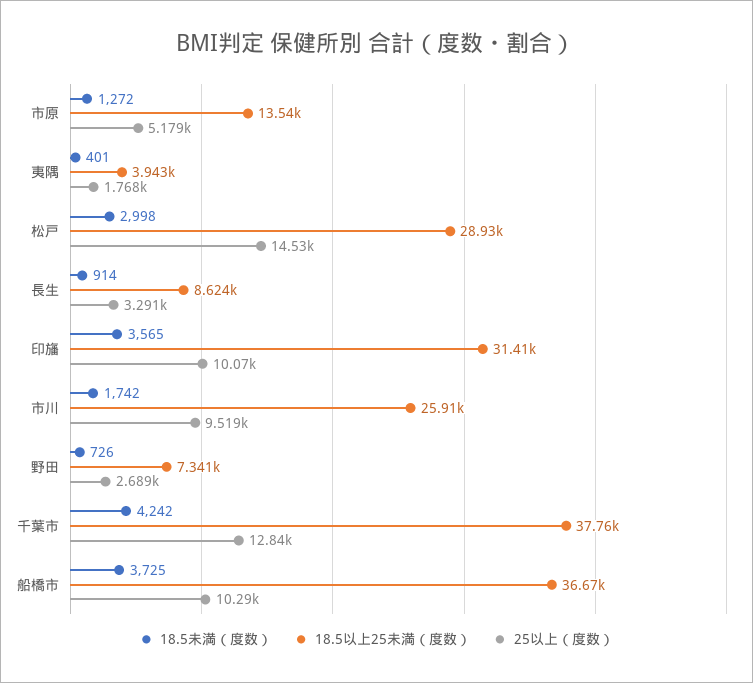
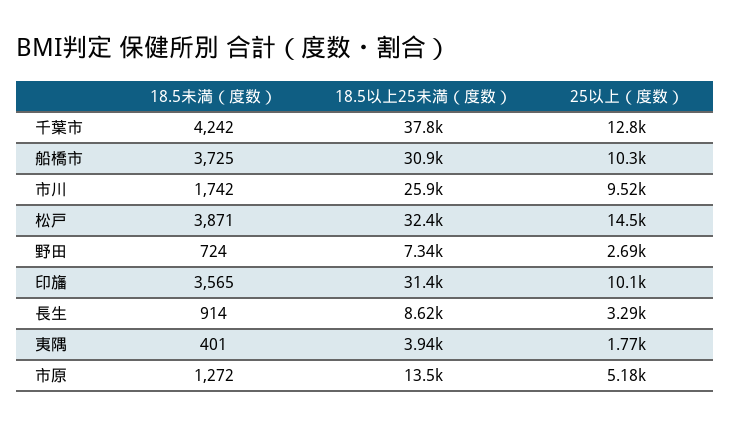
18.5未満（度数）, 松戸: 2998 -> 3871
18.5以上25未満（度数）, 松戸: 28930 -> 32400
18.5未満（度数）, 野田: 726 -> 724
18.5以上25未満（度数）, 船橋市: 36670 -> 30900

